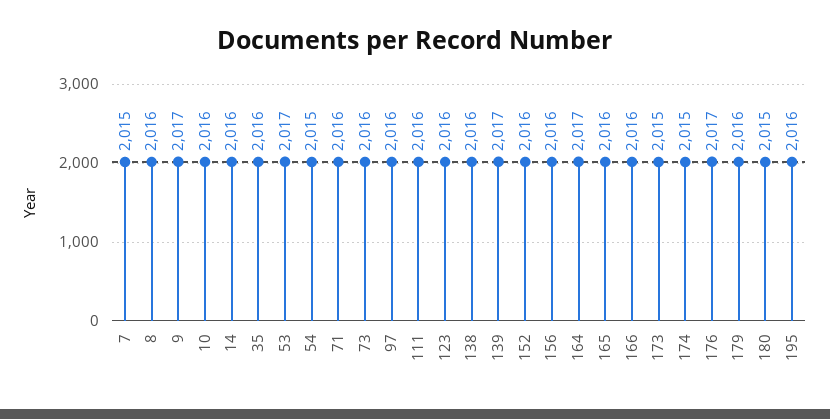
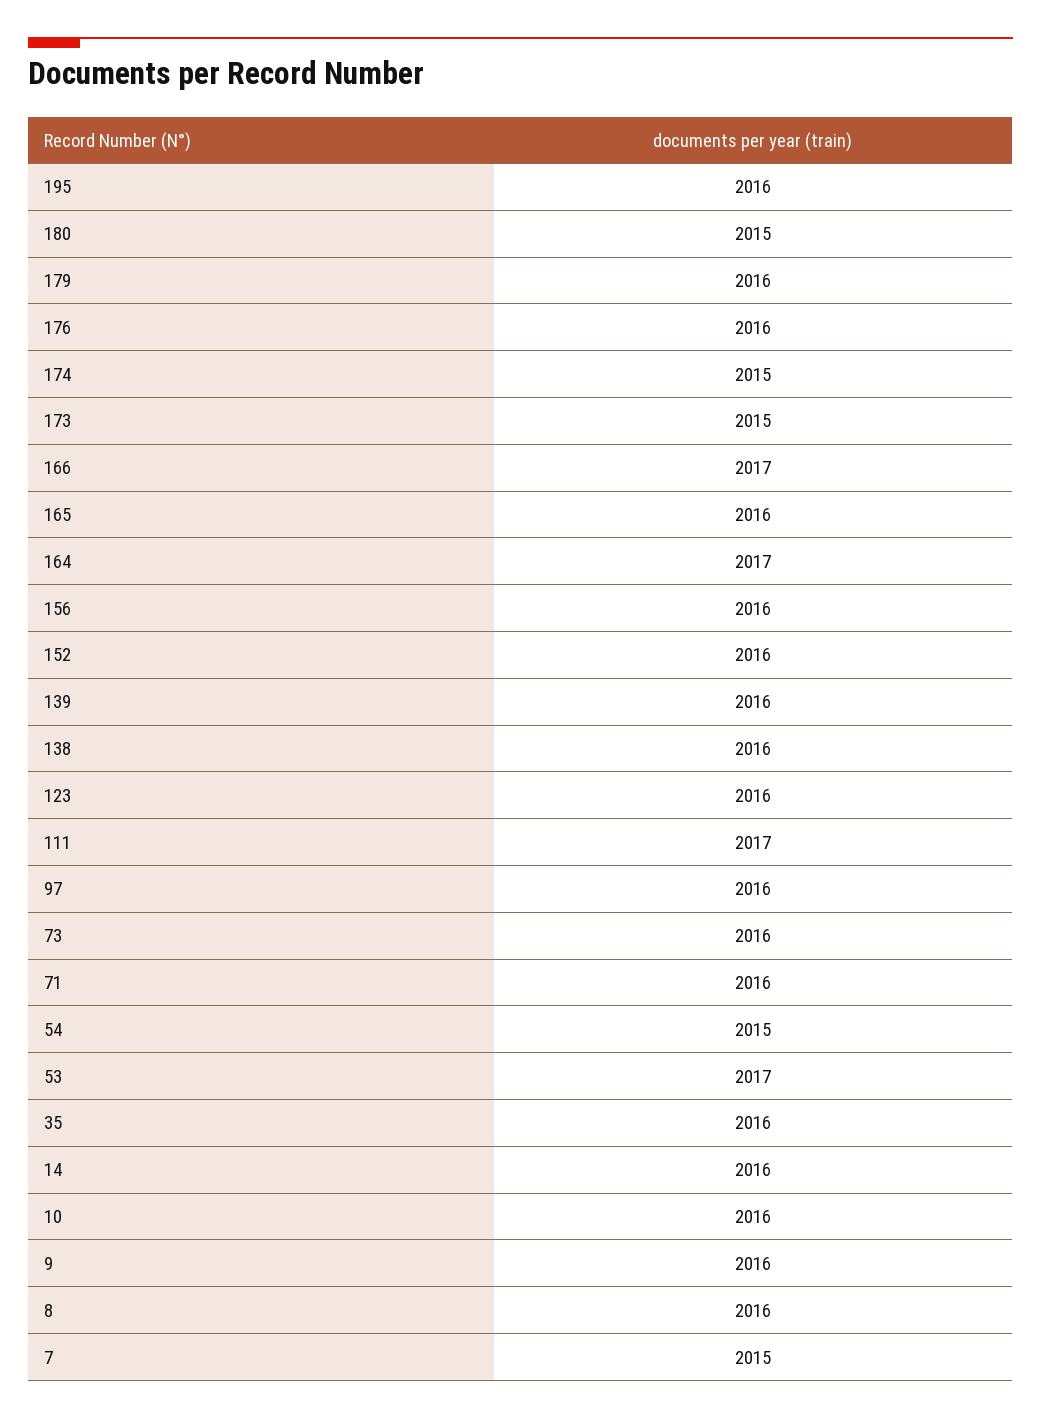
9: 2017 -> 2016
111: 2016 -> 2017
139: 2017 -> 2016
166: 2016 -> 2017
176: 2017 -> 2016

